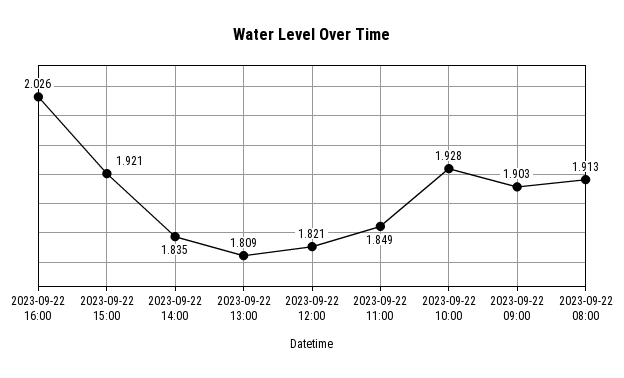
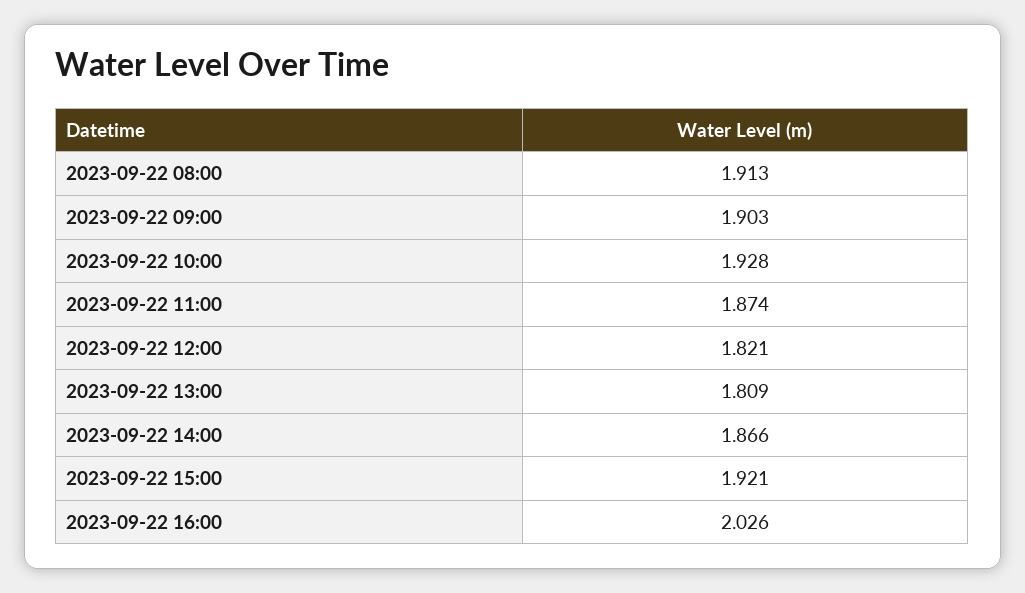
2023-09-22 14:00: 1.835 -> 1.866
2023-09-22 11:00: 1.849 -> 1.874

